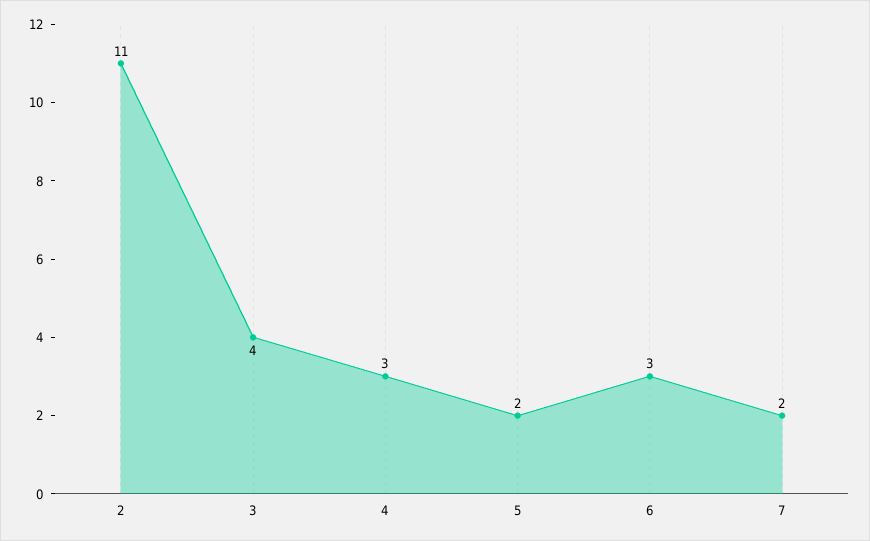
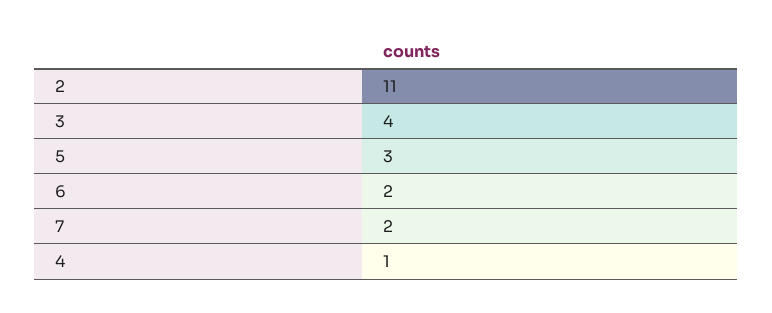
4: 3 -> 1
5: 2 -> 3
6: 3 -> 2

